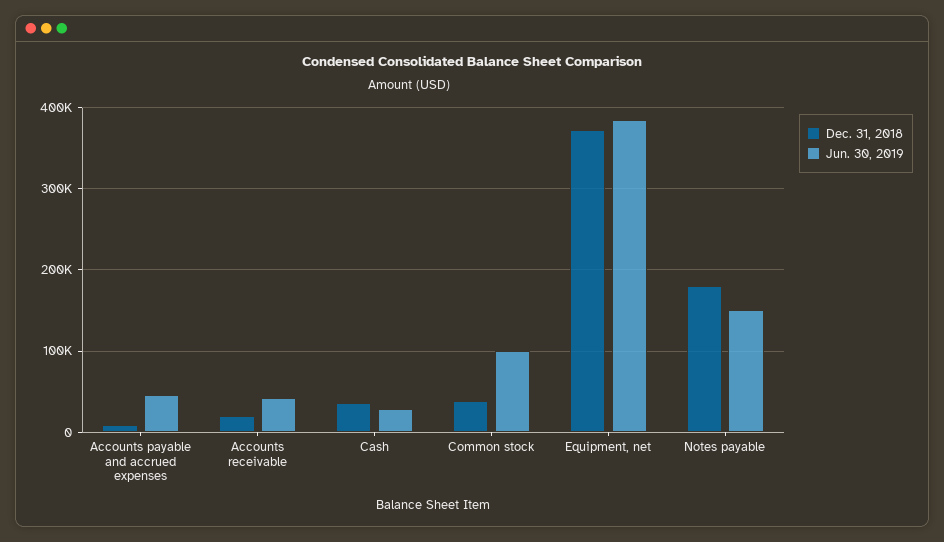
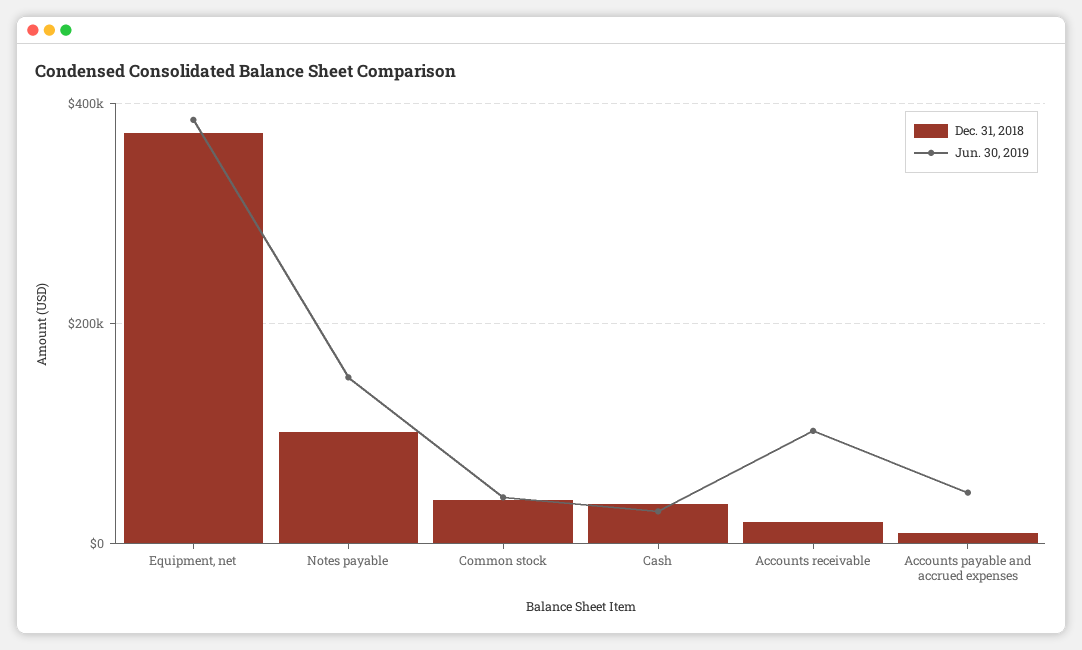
Jun. 30, 2019, Accounts receivable: 40000 -> 100000
Jun. 30, 2019, Common stock: 100000 -> 40000
Dec. 31, 2018, Notes payable: 180000 -> 100000

